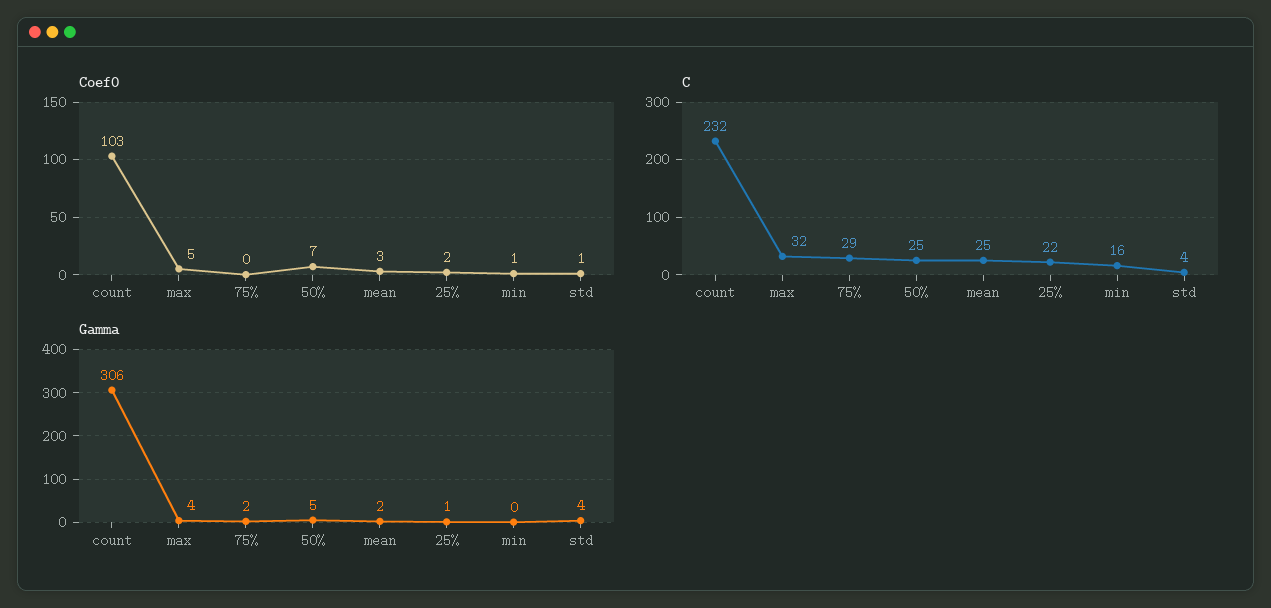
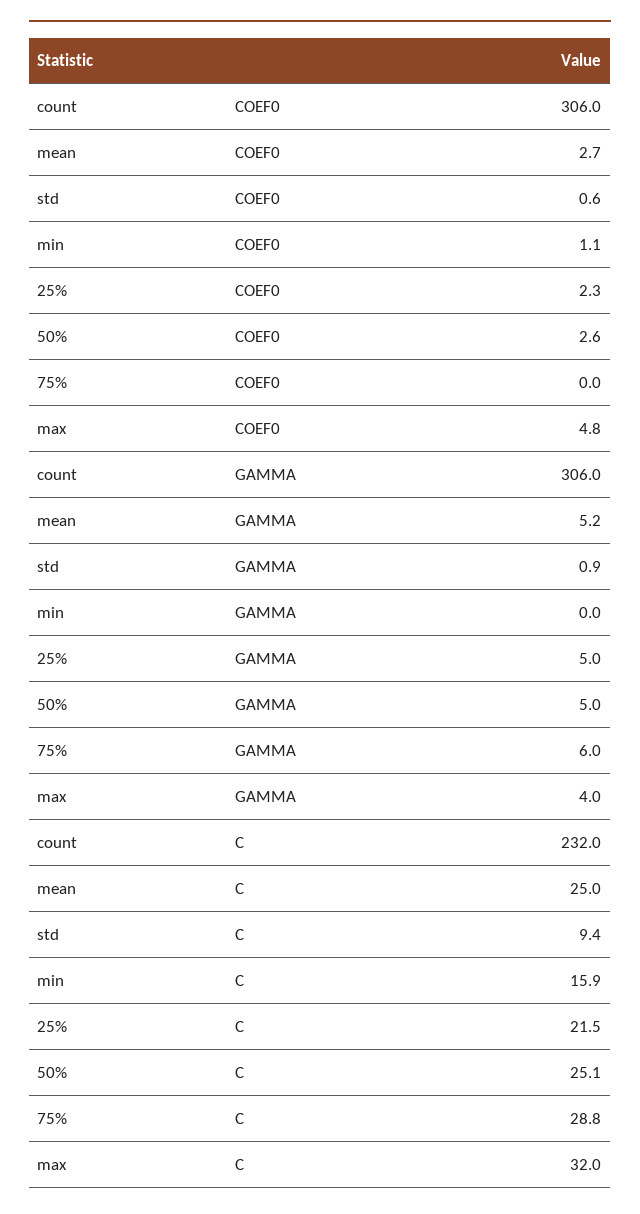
Coef0, count: 103 -> 306
Coef0, 50%: 7 -> 2.6
C, std: 4 -> 9.4
Gamma, 75%: 2 -> 6
Gamma, mean: 2 -> 5.2
Gamma, 25%: 1 -> 5
Gamma, std: 4 -> 0.9

